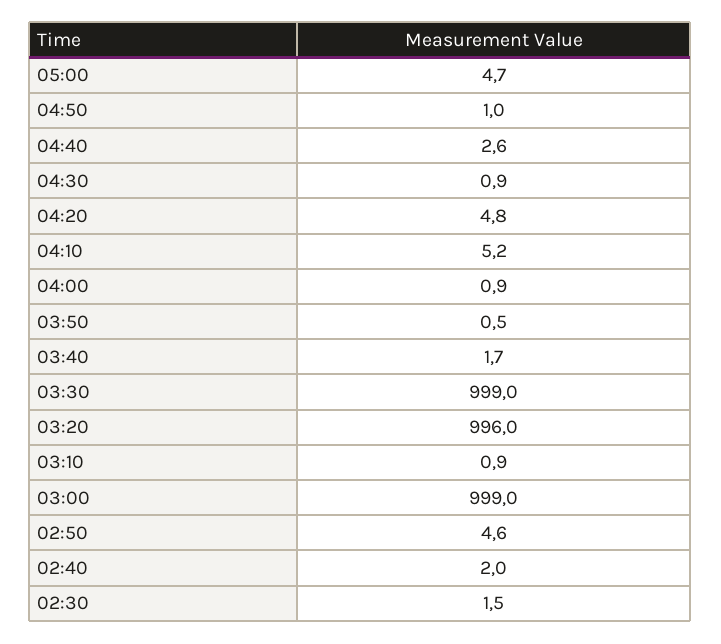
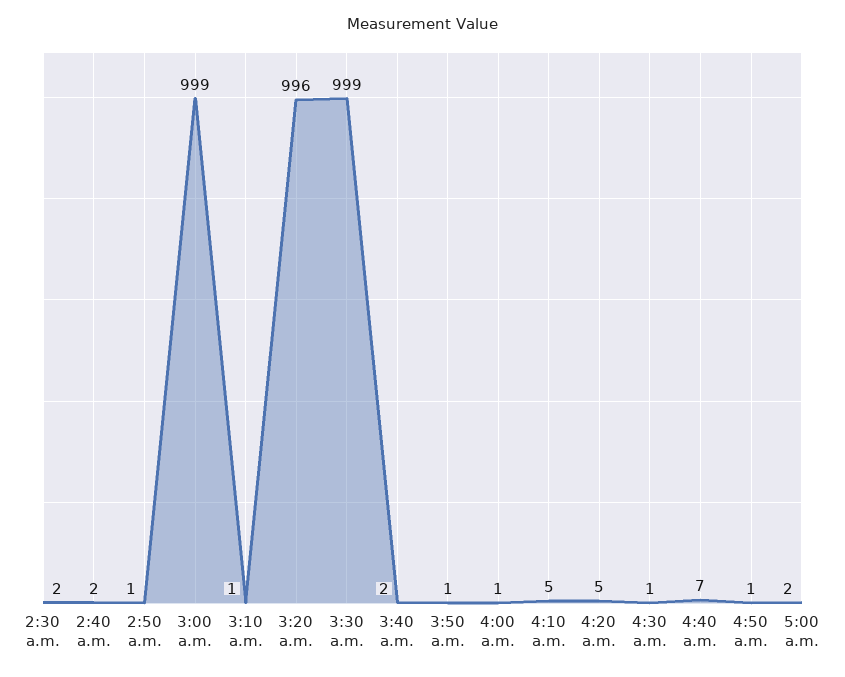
05:00: 4.7 -> 2
04:40: 2.6 -> 7
02:50: 4.6 -> 1

